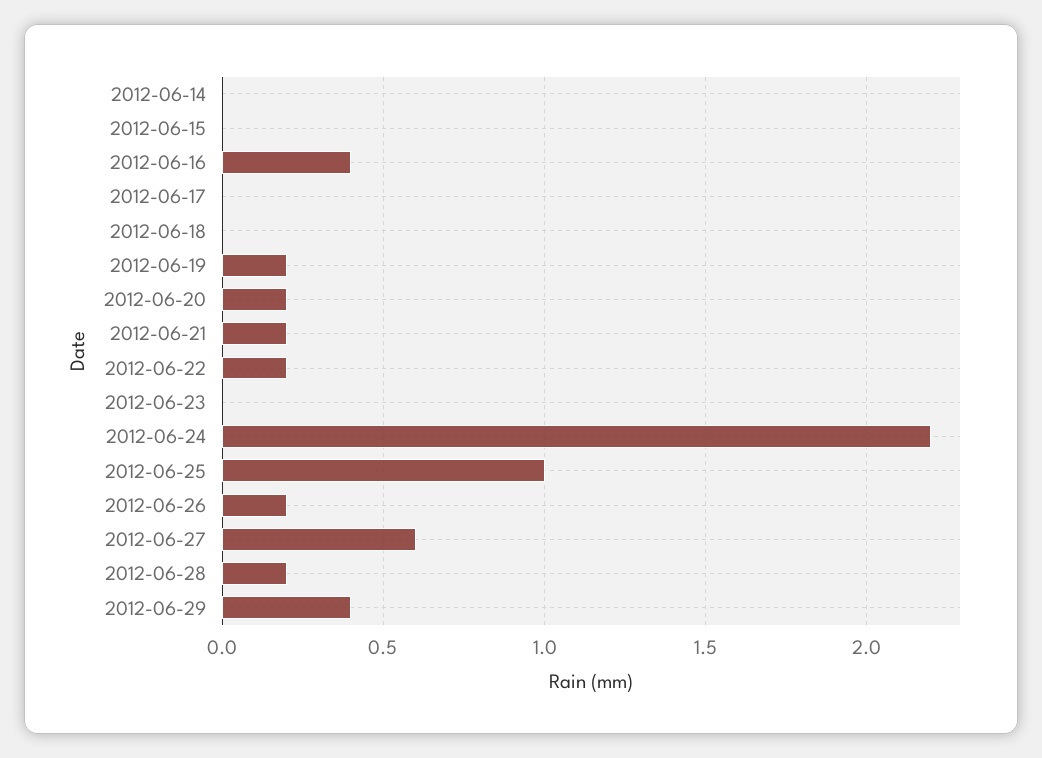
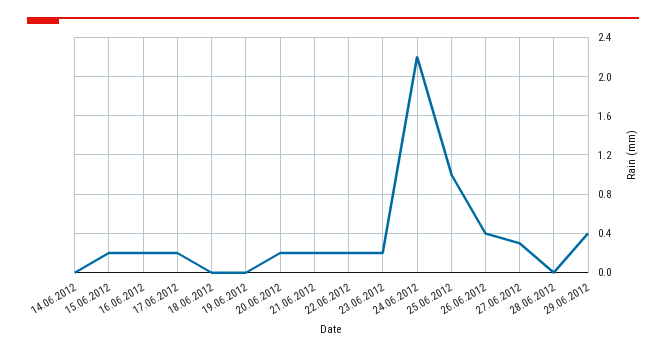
2012-06-15: 0 -> 0.2
2012-06-16: 0.4 -> 0.2
2012-06-17: 0 -> 0.2
2012-06-19: 0.2 -> 0
2012-06-23: 0 -> 0.2
2012-06-26: 0.2 -> 0.4
2012-06-27: 0.6 -> 0.3
2012-06-28: 0.2 -> 0

